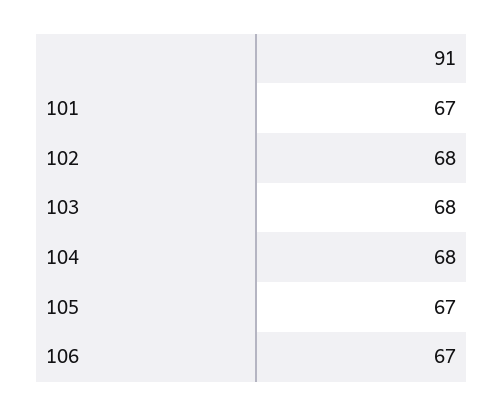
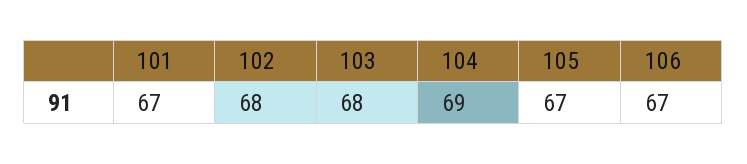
104: 68 -> 69

